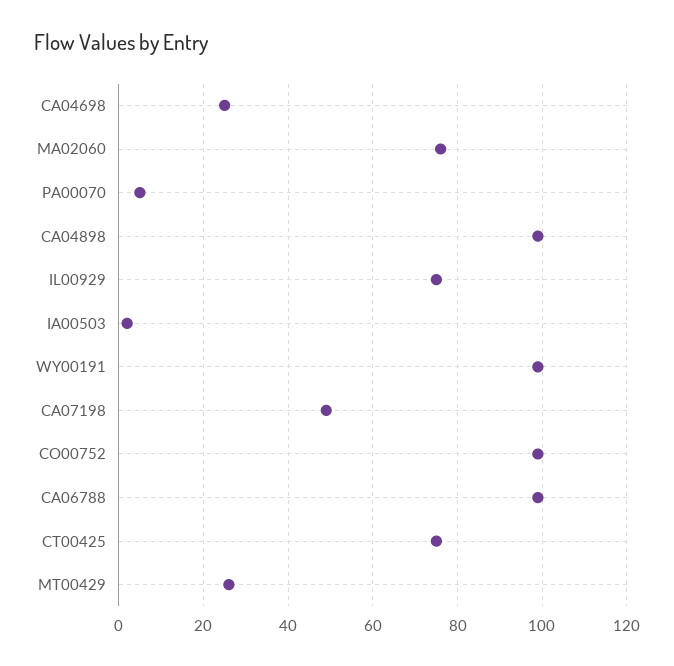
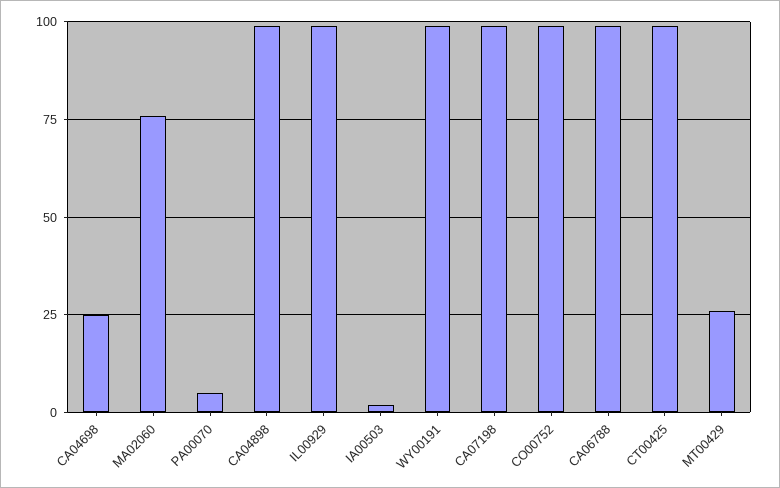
IL00929: 75 -> 100
CA07198: 50 -> 100
CT00425: 75 -> 100

